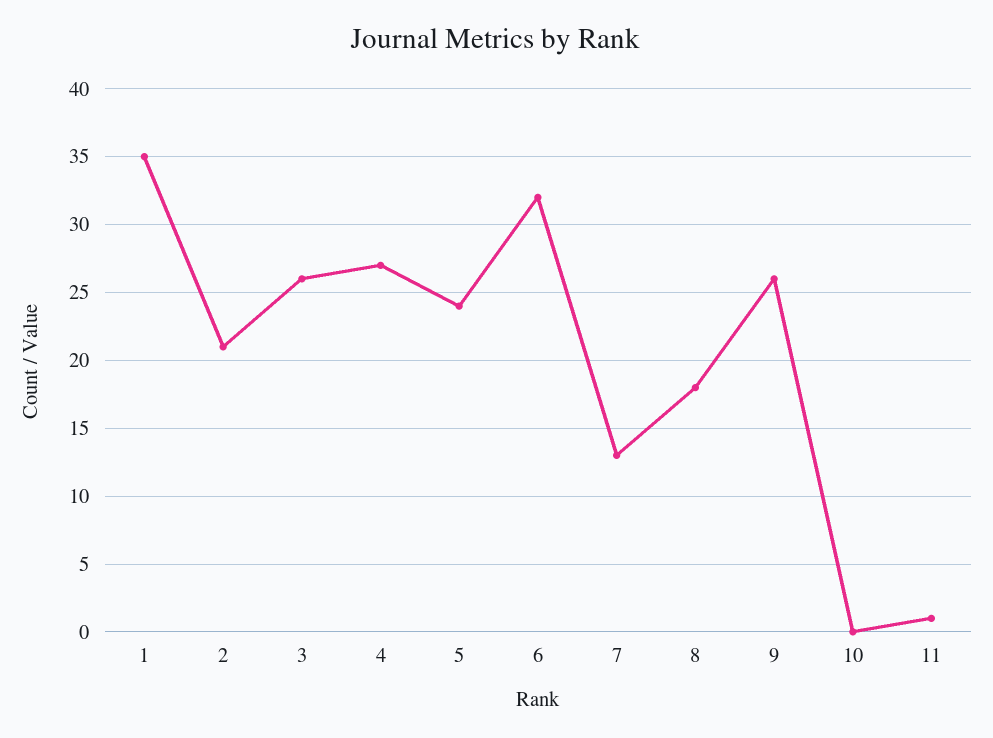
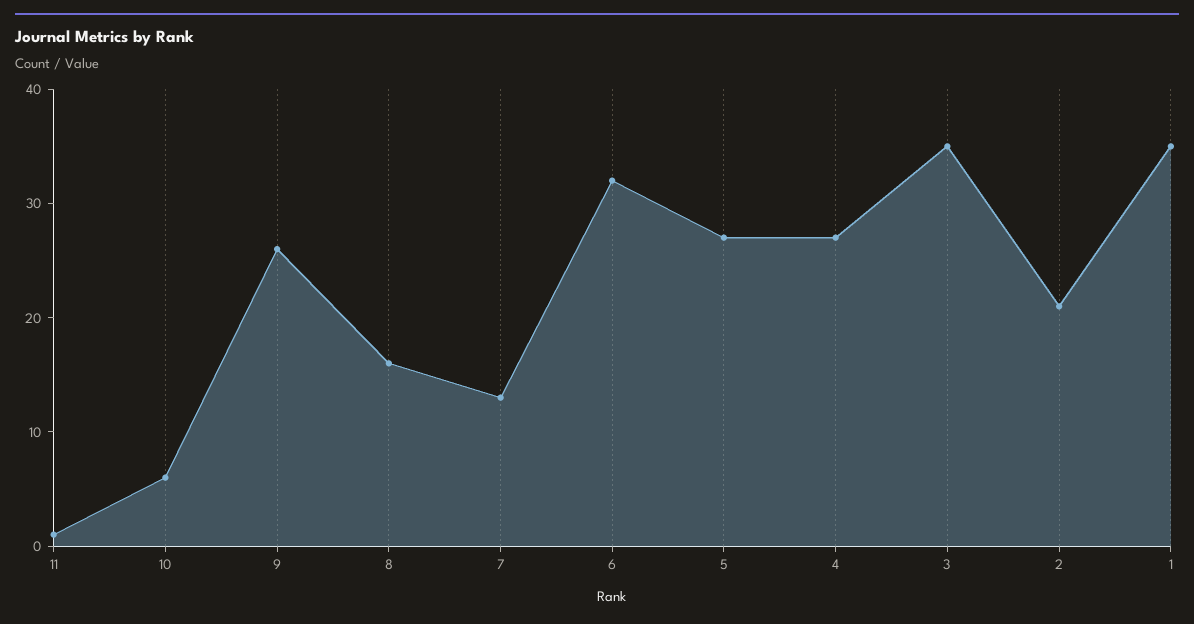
3: 26 -> 35
5: 24 -> 27
8: 18 -> 16
10: 0 -> 6

